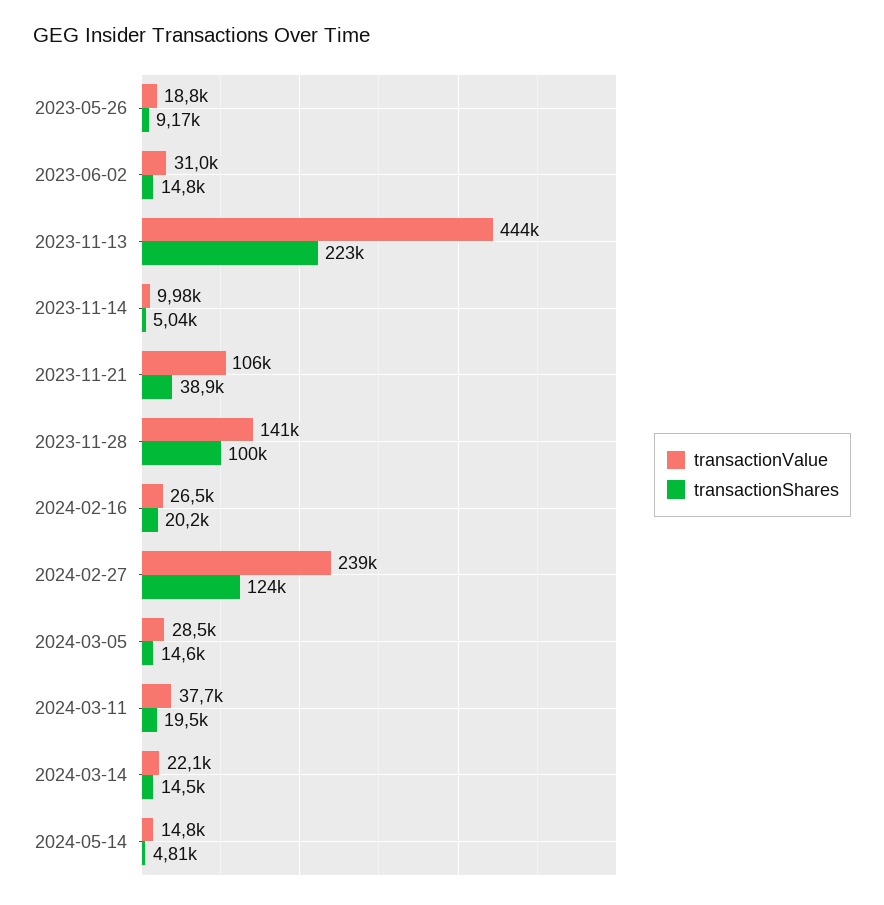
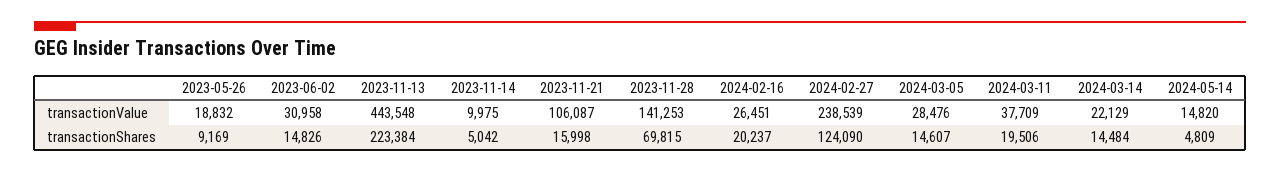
transactionShares, 2023-11-21: 38900 -> 15998
transactionShares, 2023-11-28: 100000 -> 69815

